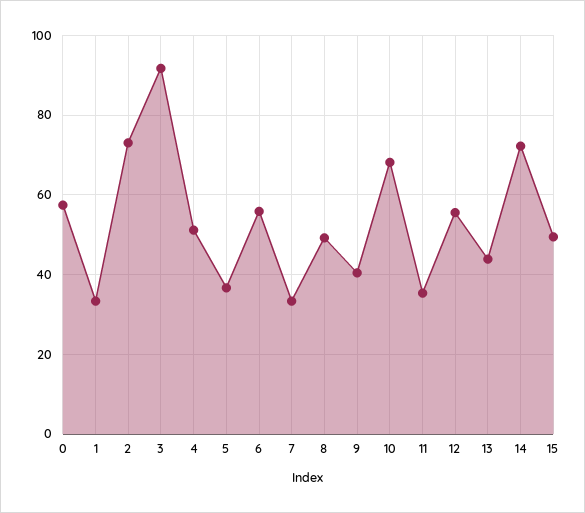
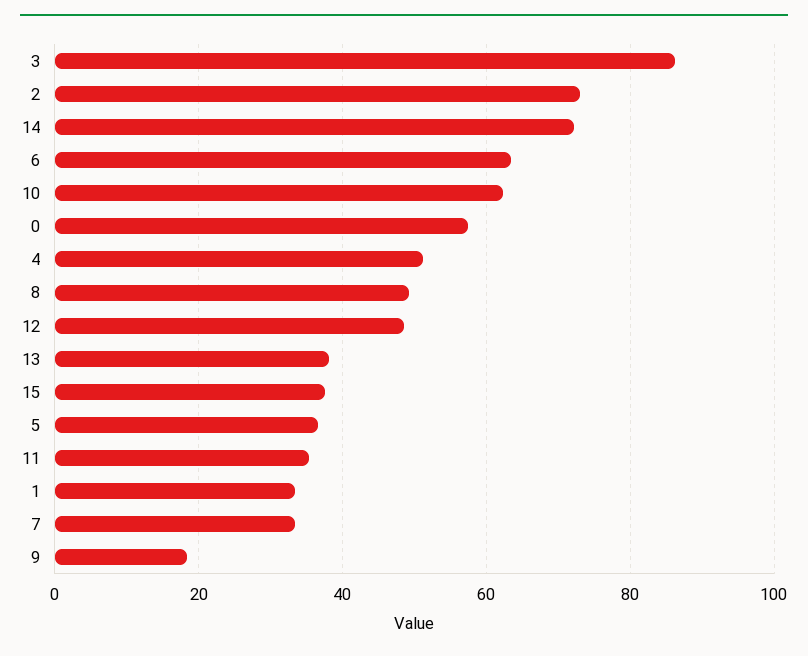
3: 92 -> 86
6: 56 -> 64
9: 40 -> 18
10: 68 -> 62
12: 56 -> 48
13: 44 -> 38
15: 50 -> 38

